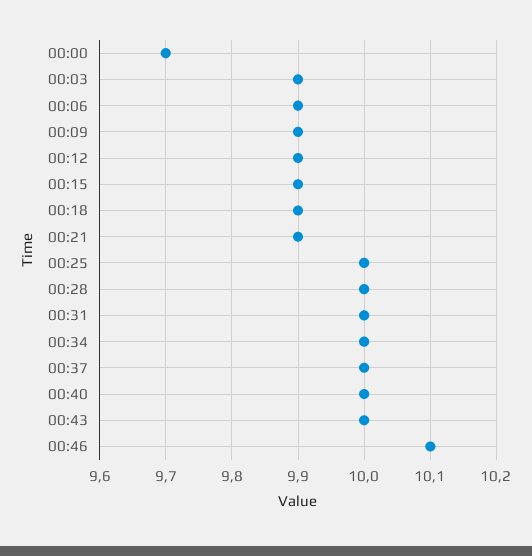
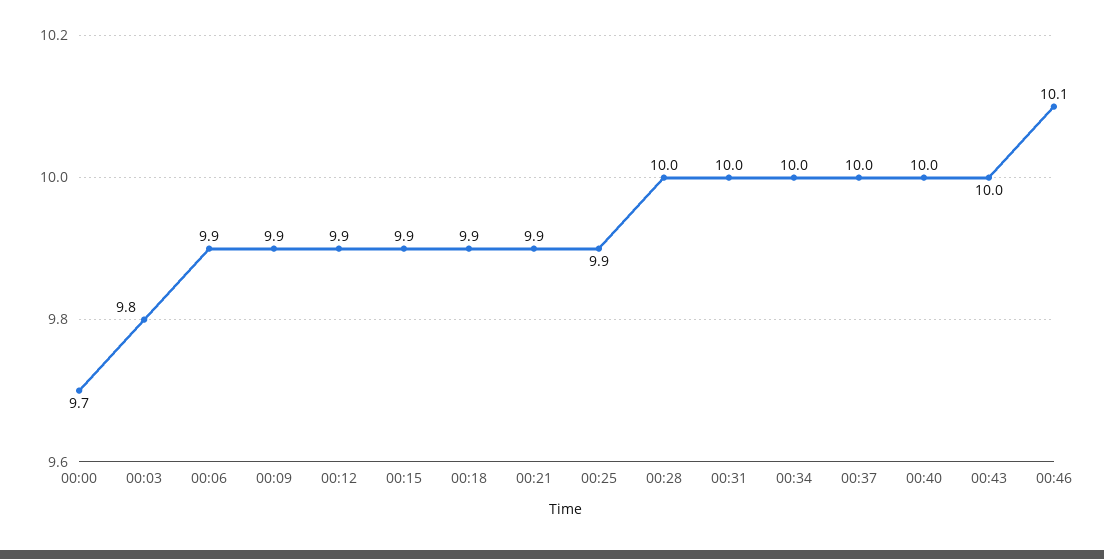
00:03: 9.9 -> 9.8
00:25: 10 -> 9.9

